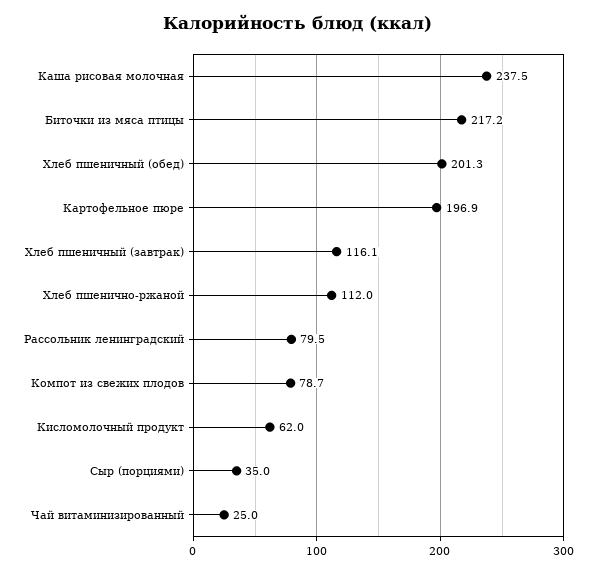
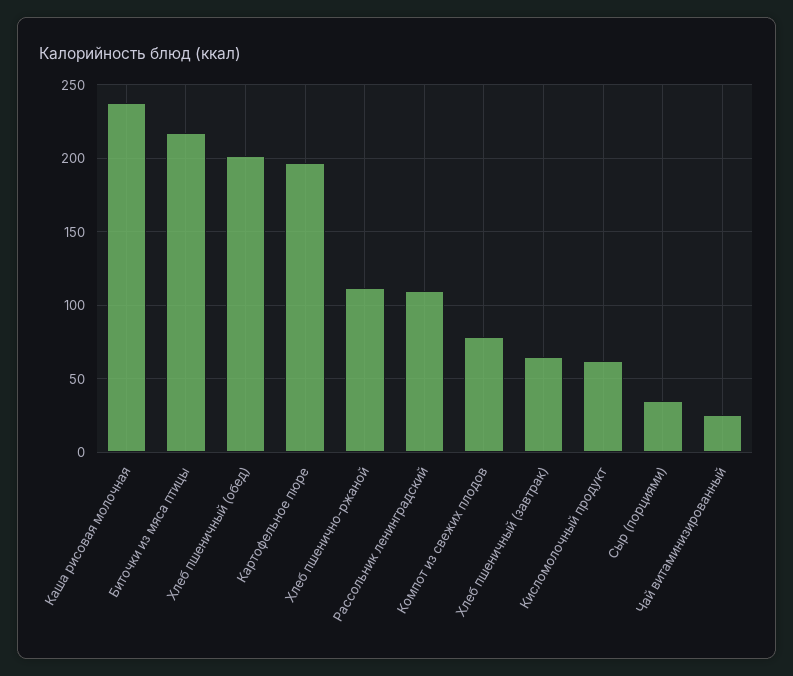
Хлеб пшеничный (завтрак): 116.1 -> 65
Рассольник ленинградский: 79.5 -> 110

